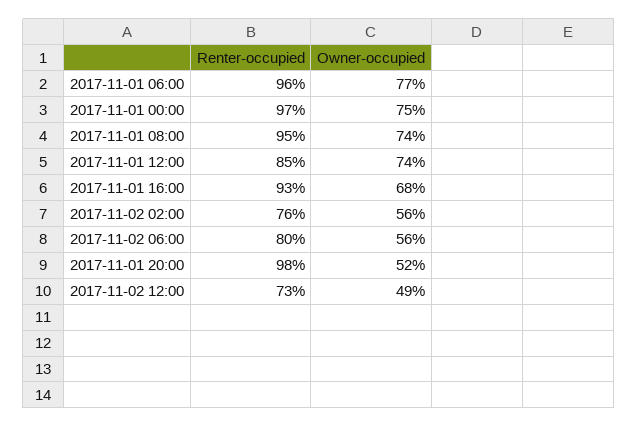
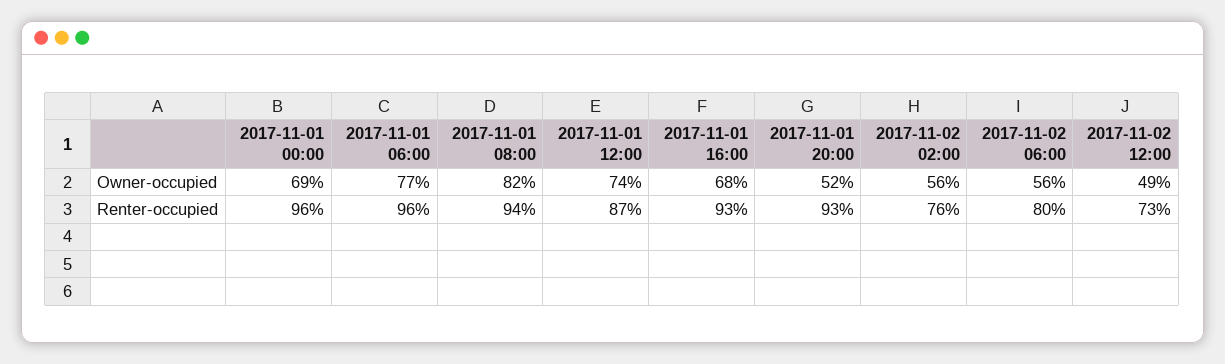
Renter-occupied, 2017-11-01 00:00: 97 -> 96
Owner-occupied, 2017-11-01 00:00: 75 -> 69
Renter-occupied, 2017-11-01 08:00: 95 -> 94
Owner-occupied, 2017-11-01 08:00: 74 -> 82
Renter-occupied, 2017-11-01 12:00: 85 -> 87
Renter-occupied, 2017-11-01 20:00: 98 -> 93

